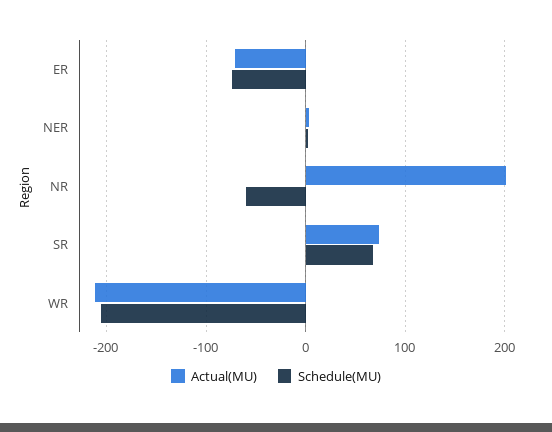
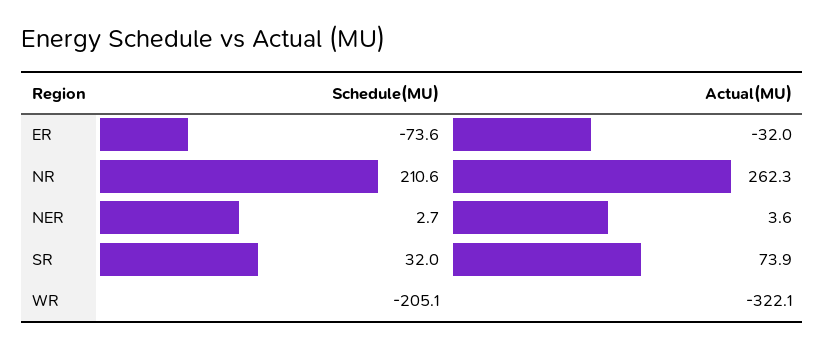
Actual(MU), ER: -70 -> -32
Actual(MU), NR: 200 -> 262.3
Schedule(MU), NR: -60 -> 210.6
Schedule(MU), SR: 70 -> 32
Actual(MU), WR: -210 -> -322.1

